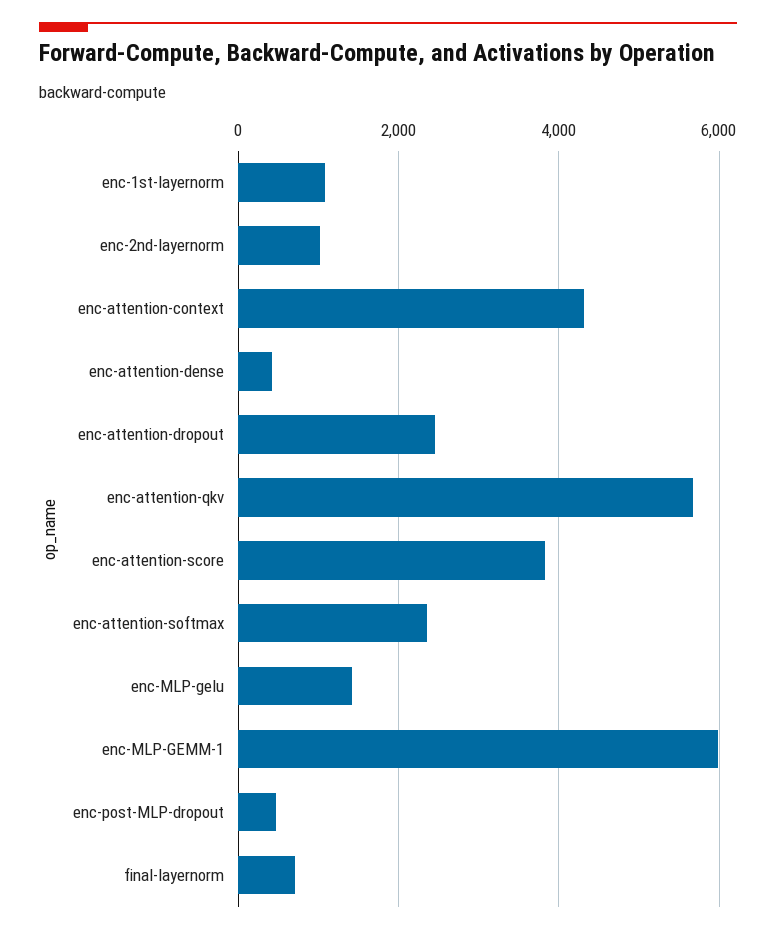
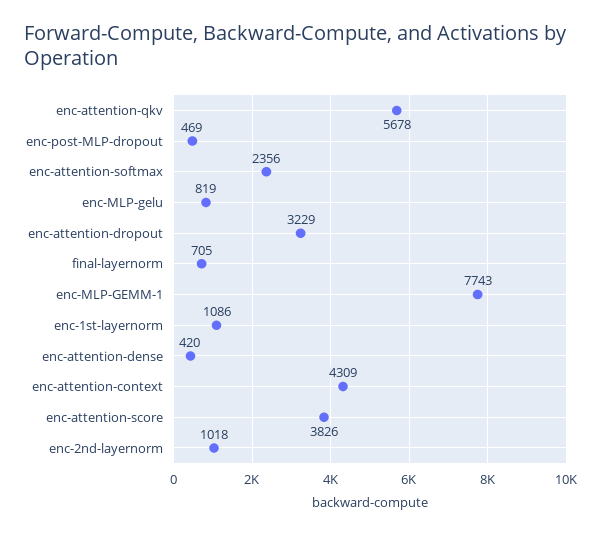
enc-attention-dropout: 2400 -> 3229
enc-MLP-gelu: 1400 -> 819
enc-MLP-GEMM-1: 6000 -> 7743

